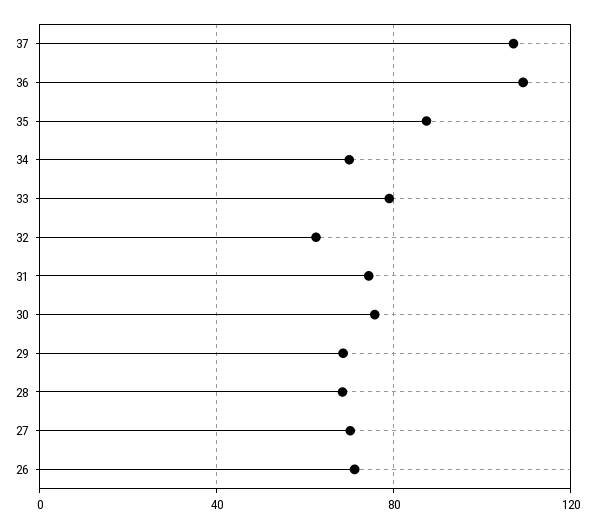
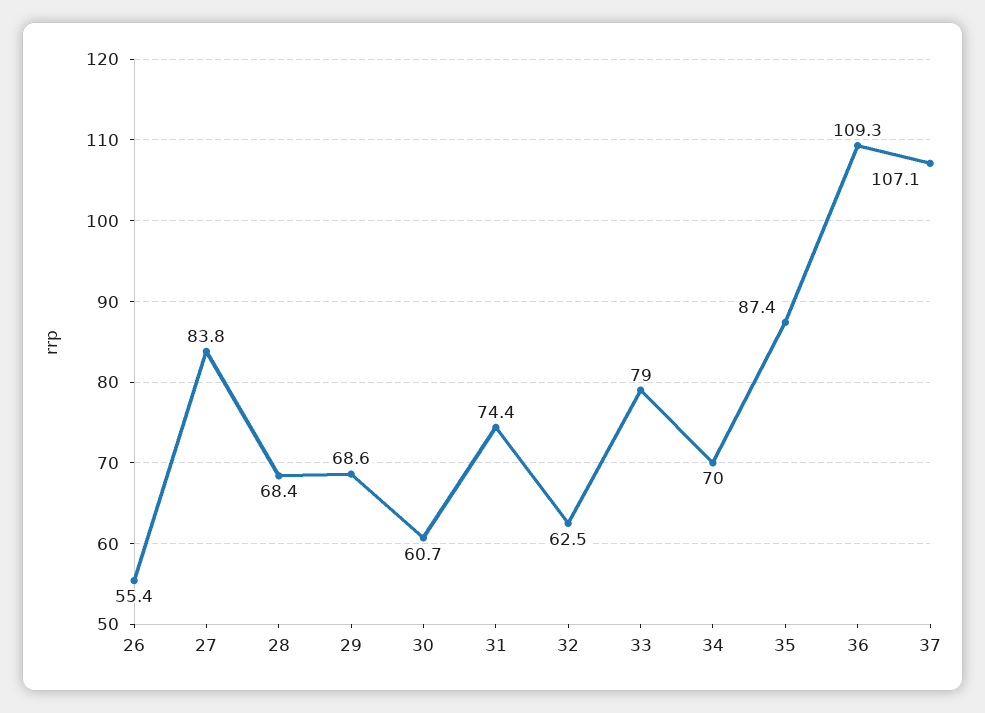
30: 75 -> 60.7
27: 70 -> 83.8
26: 70 -> 55.4

